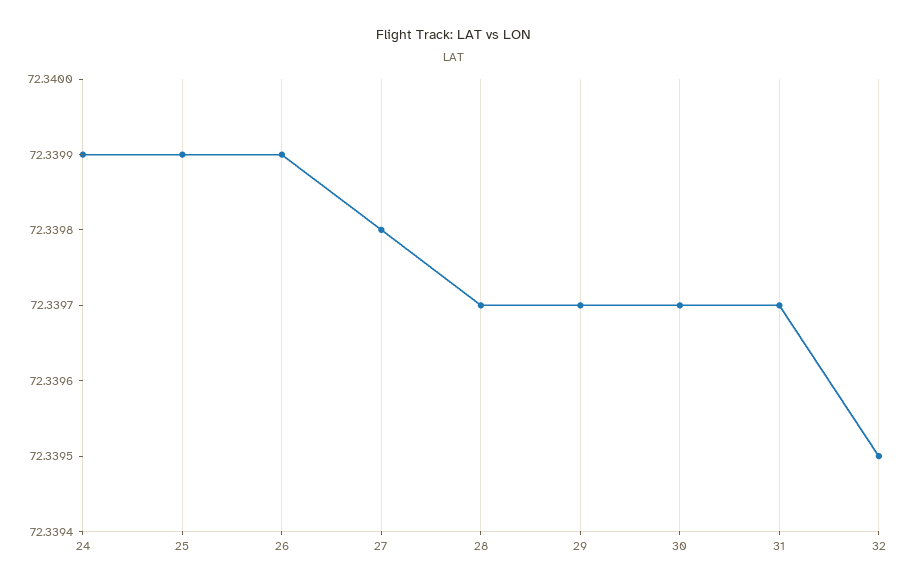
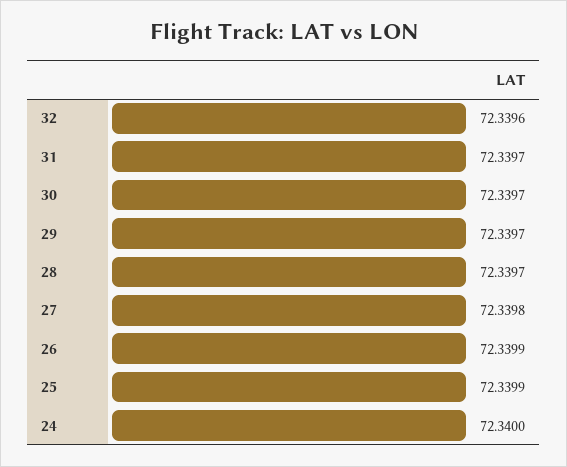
24: 72.3399 -> 72.34
32: 72.3395 -> 72.3396

